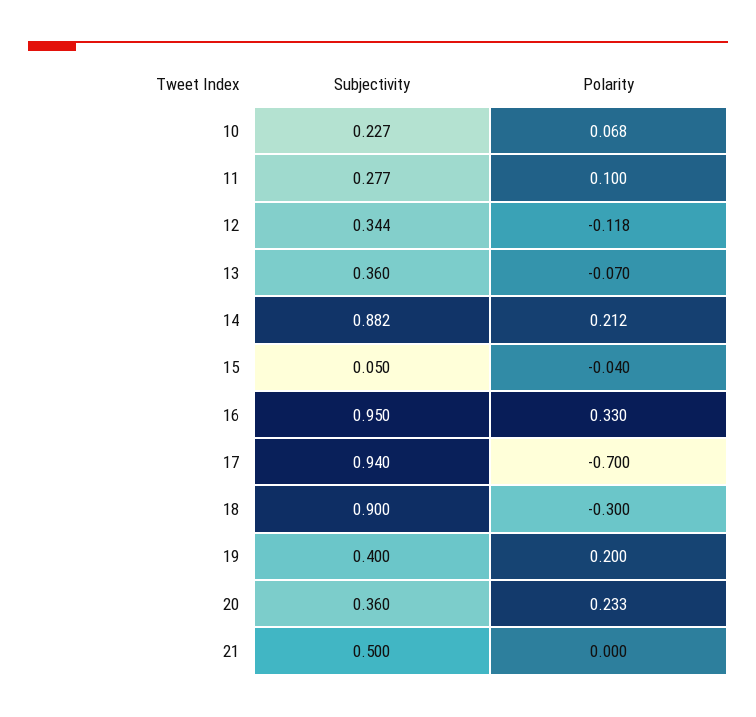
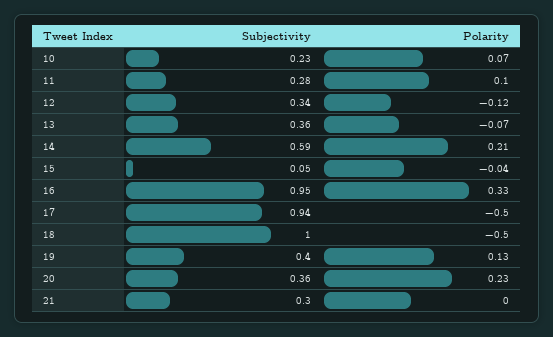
Subjectivity, 14: 0.882 -> 0.59
Polarity, 17: -0.7 -> -0.5
Subjectivity, 18: 0.9 -> 1
Polarity, 18: -0.3 -> -0.5
Polarity, 19: 0.2 -> 0.13
Subjectivity, 21: 0.5 -> 0.3

